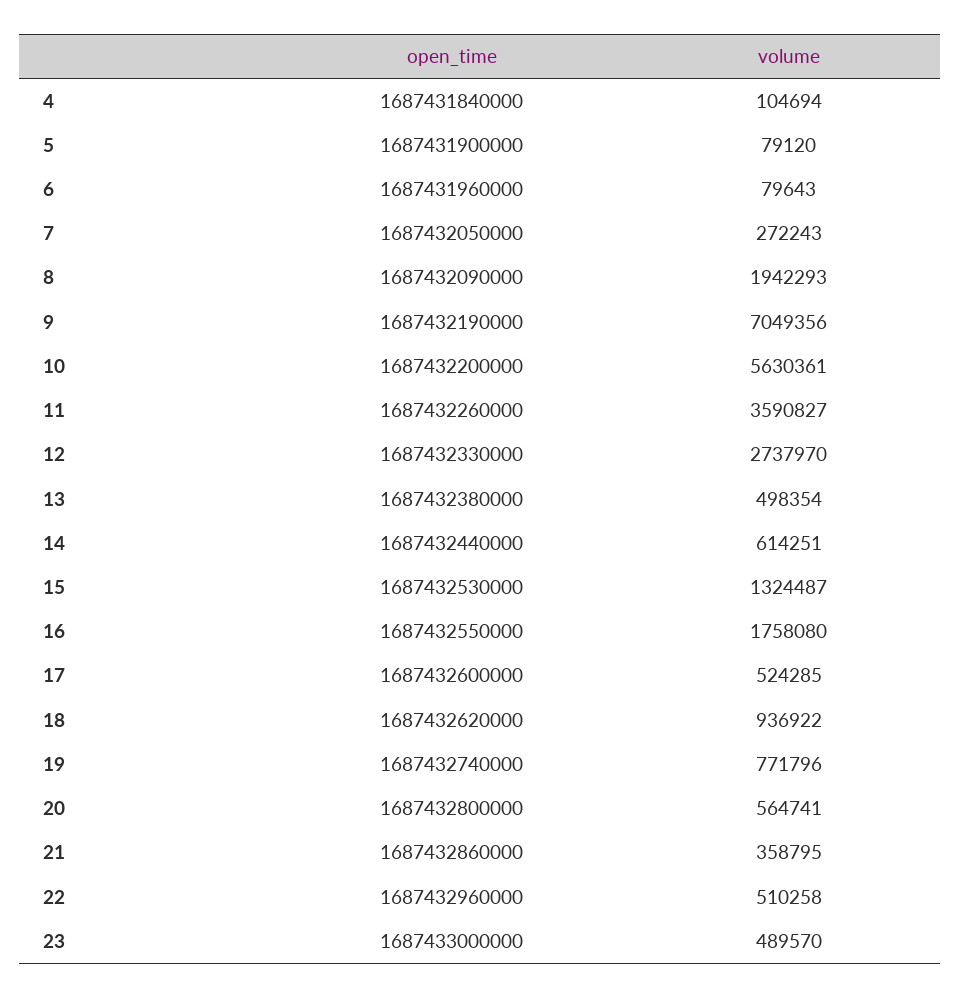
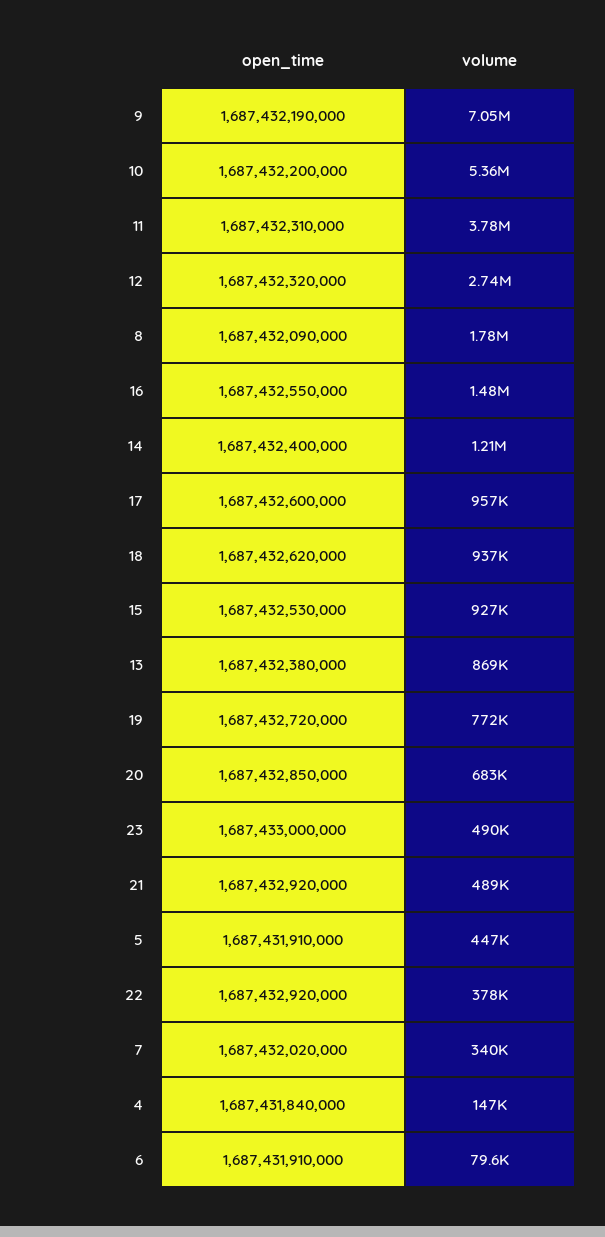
volume, 4: 104694 -> 147000
open_time, 5: 1687431900000 -> 1687431910000
volume, 5: 79120 -> 447000
open_time, 6: 1687431960000 -> 1687431910000
open_time, 7: 1687432050000 -> 1687432020000
volume, 7: 272243 -> 340000
volume, 8: 1942293 -> 1780000
volume, 10: 5630361 -> 5360000
open_time, 11: 1687432260000 -> 1687432310000
volume, 11: 3590827 -> 3780000
open_time, 12: 1687432330000 -> 1687432320000
volume, 13: 498354 -> 869000
open_time, 14: 1687432440000 -> 1687432400000
volume, 14: 614251 -> 1210000
volume, 15: 1324487 -> 927000
volume, 16: 1758080 -> 1480000
volume, 17: 524285 -> 957000
open_time, 19: 1687432740000 -> 1687432720000
open_time, 20: 1687432800000 -> 1687432850000
volume, 20: 564741 -> 683000
open_time, 21: 1687432860000 -> 1687432920000
volume, 21: 358795 -> 489000
open_time, 22: 1687432960000 -> 1687432920000
volume, 22: 510258 -> 378000

